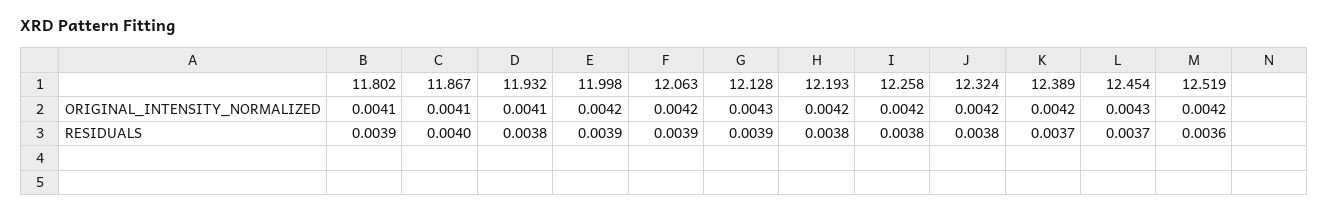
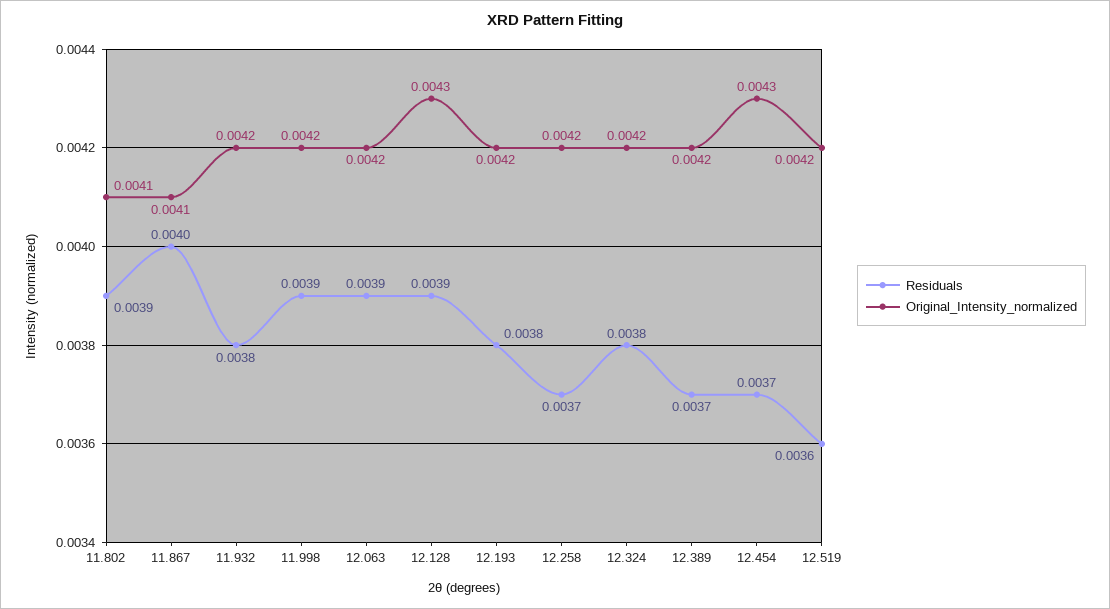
ORIGINAL_INTENSITY_NORMALIZED, 11.932: 0.0041 -> 0.0042
RESIDUALS, 12.258: 0.0038 -> 0.0037

